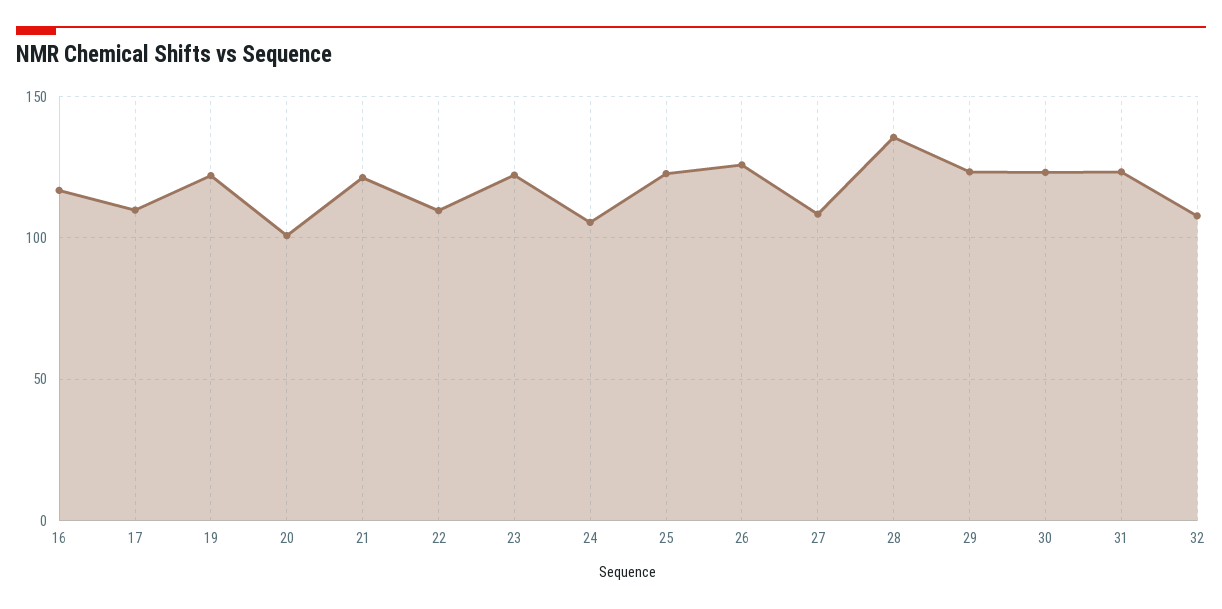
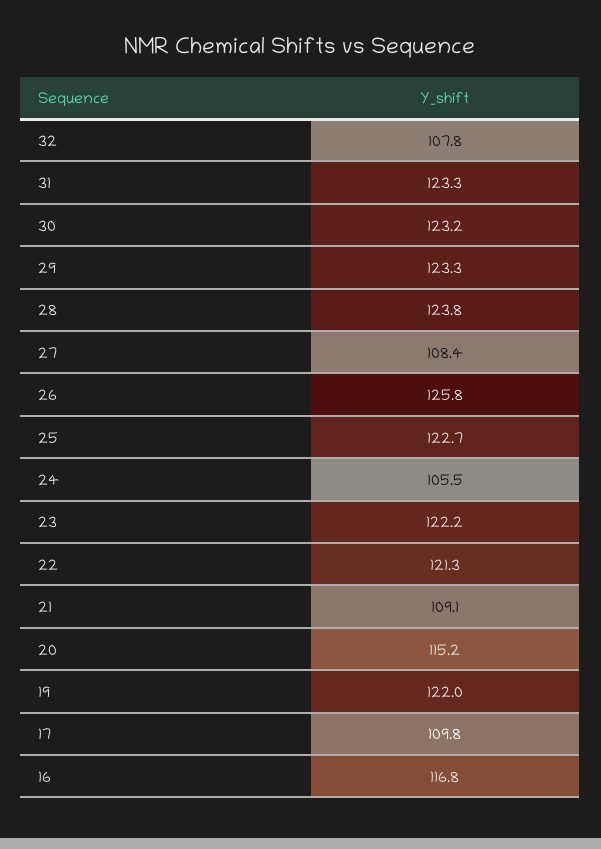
20: 100 -> 115.2
21: 120 -> 109.1
22: 110 -> 121.3
28: 135 -> 123.8

